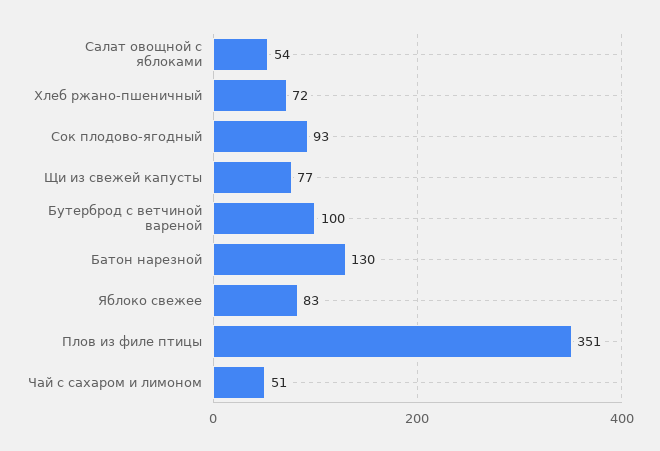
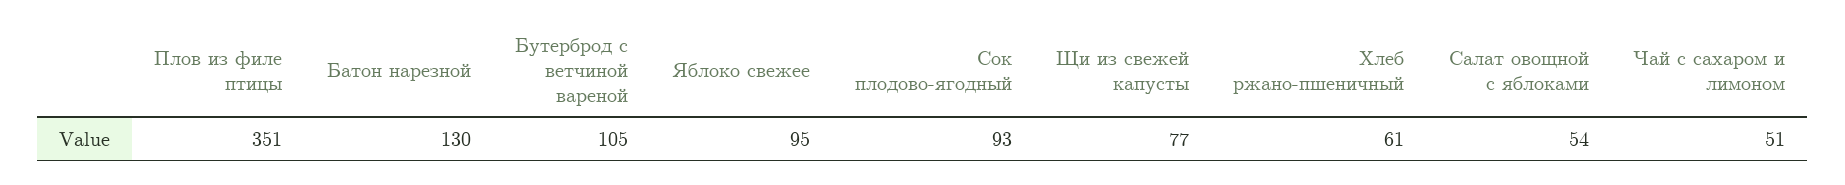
Хлеб ржано-пшеничный: 72 -> 61
Бутерброд с ветчиной вареной: 100 -> 105
Яблоко свежее: 83 -> 95

